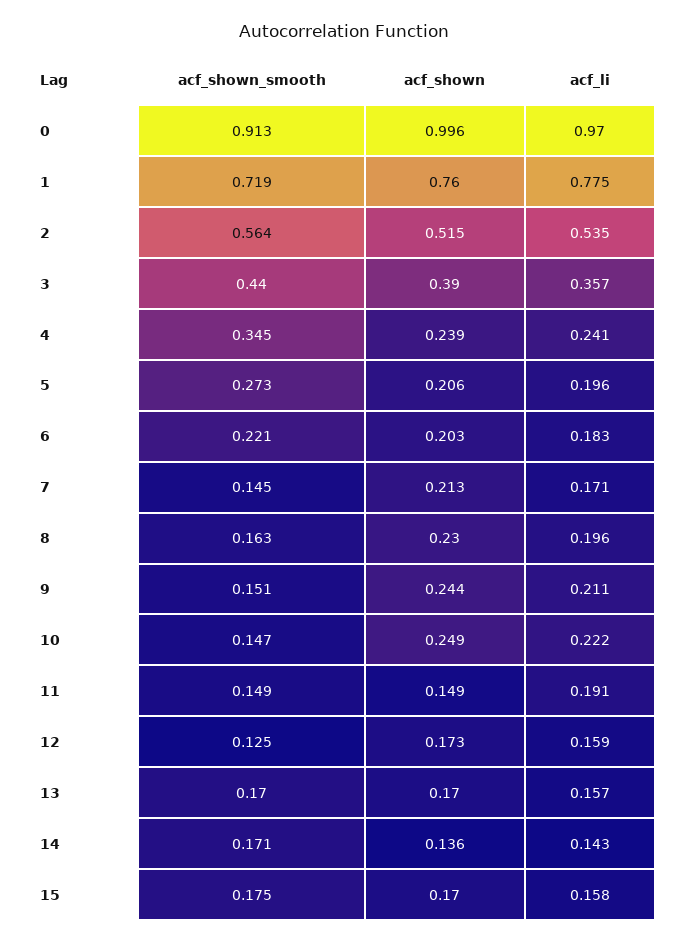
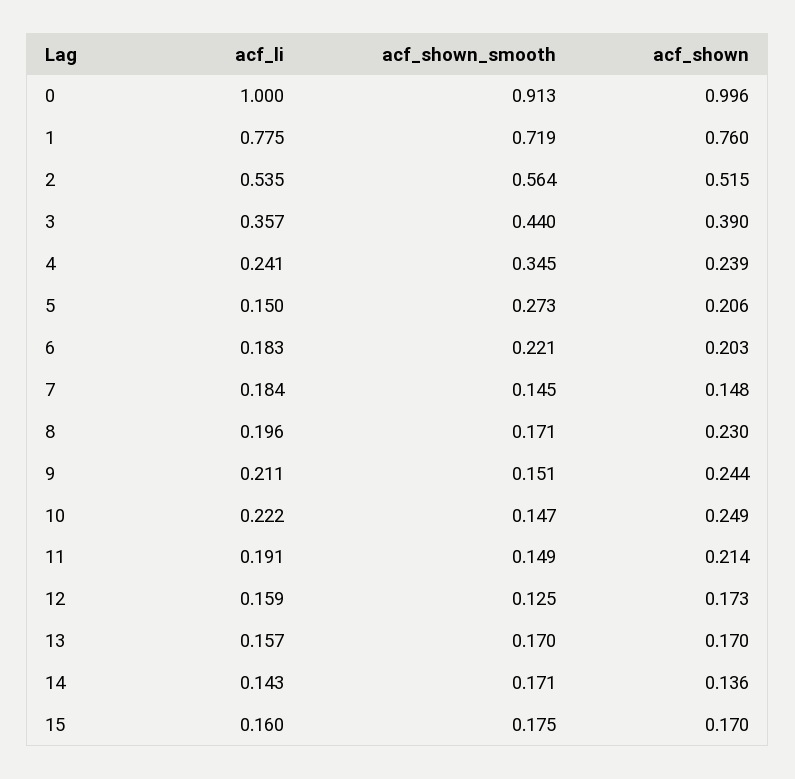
acf_li, 0: 0.97 -> 1
acf_li, 5: 0.196 -> 0.15
acf_shown, 7: 0.213 -> 0.148
acf_li, 7: 0.171 -> 0.184
acf_shown_smooth, 8: 0.163 -> 0.171
acf_shown, 11: 0.149 -> 0.214
acf_li, 15: 0.158 -> 0.16

